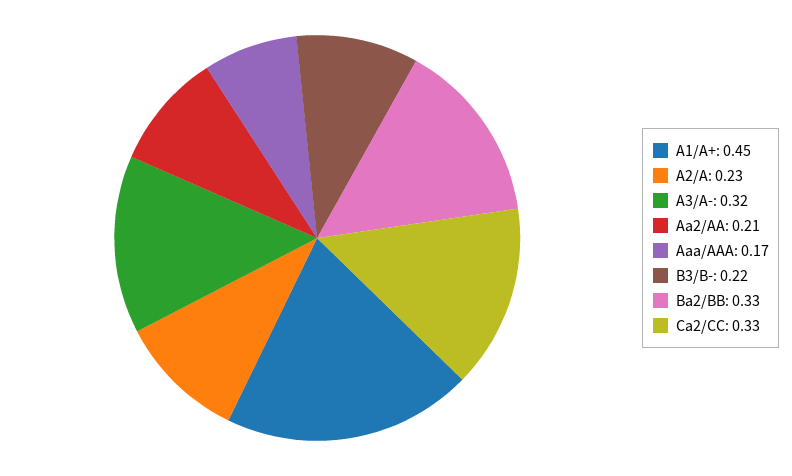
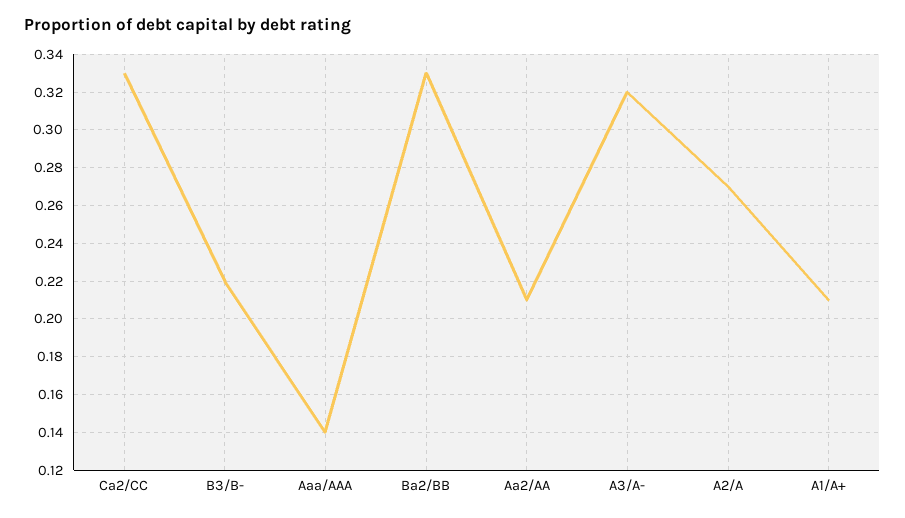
A1/A+: 0.45 -> 0.21
A2/A: 0.23 -> 0.27
Aaa/AAA: 0.17 -> 0.14

